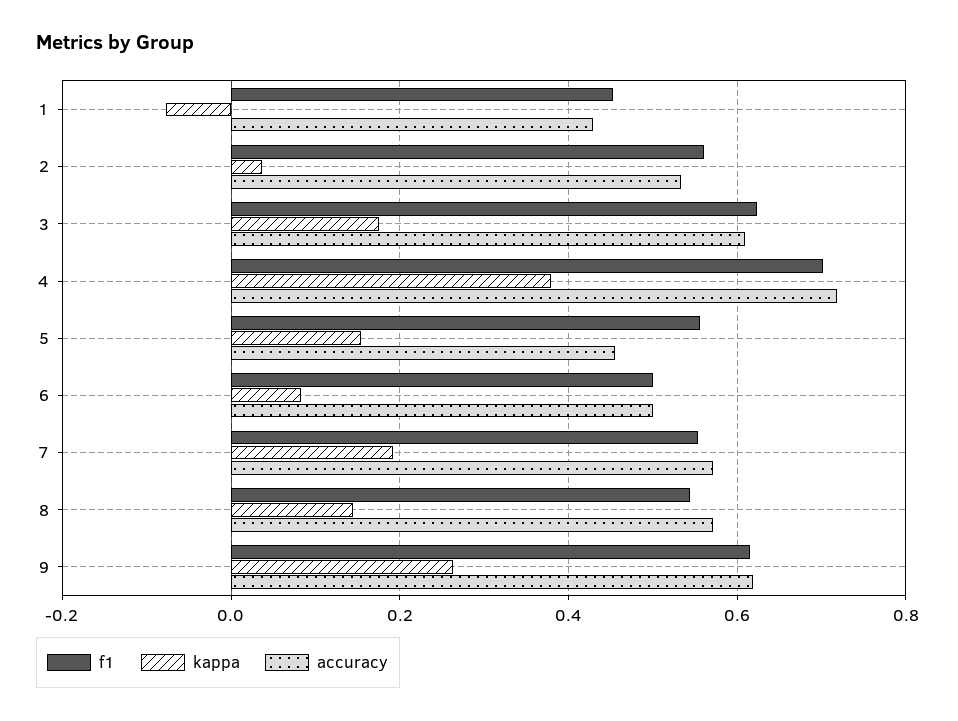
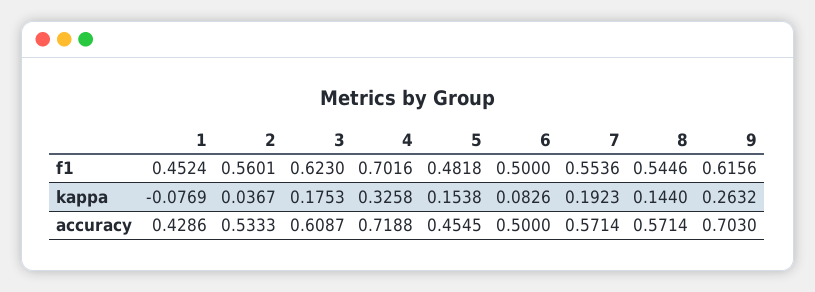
kappa, 4: 0.38 -> 0.3258
f1, 5: 0.56 -> 0.4818
accuracy, 9: 0.62 -> 0.703

